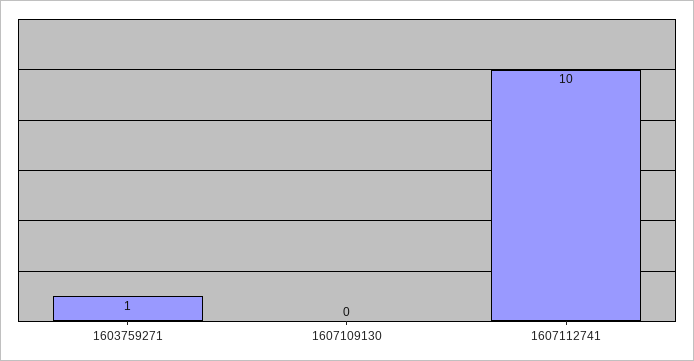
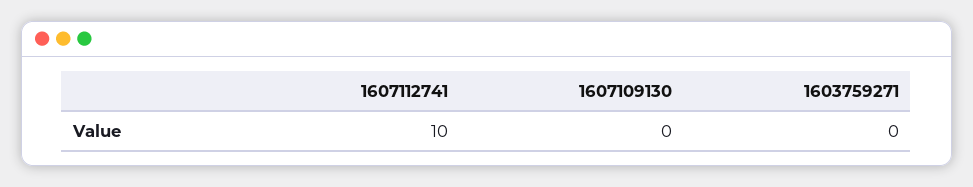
1603759271: 1 -> 0

